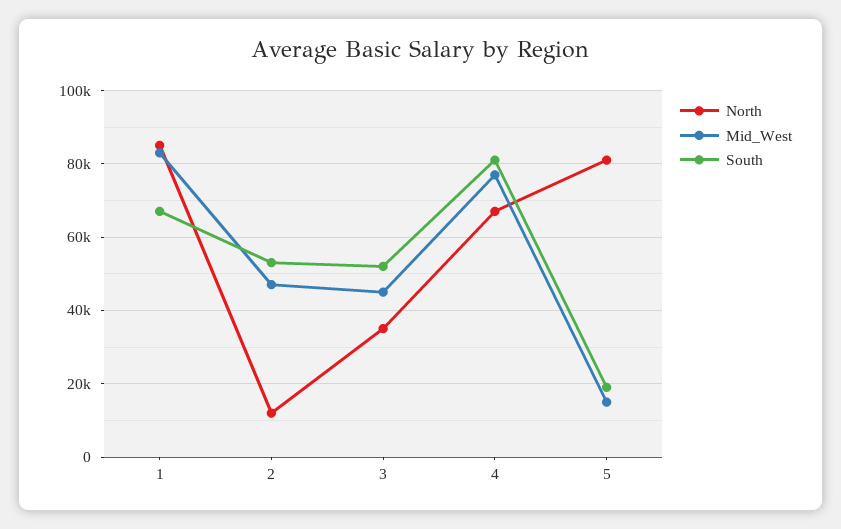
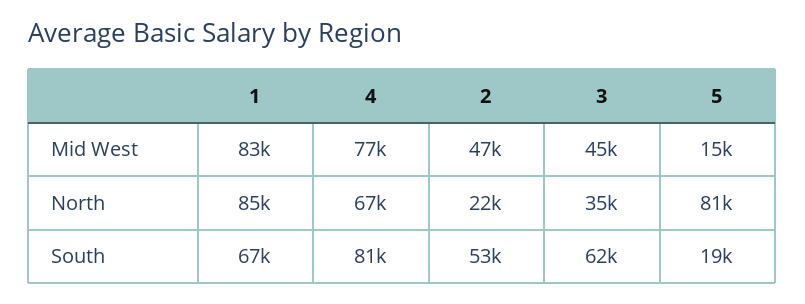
North, 2: 12000 -> 22000
South, 3: 52000 -> 62000

